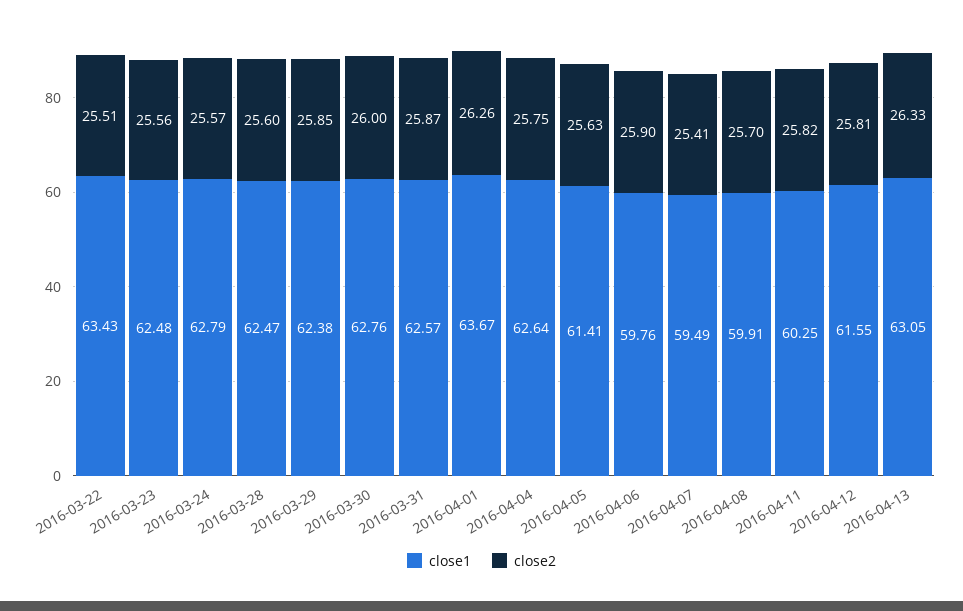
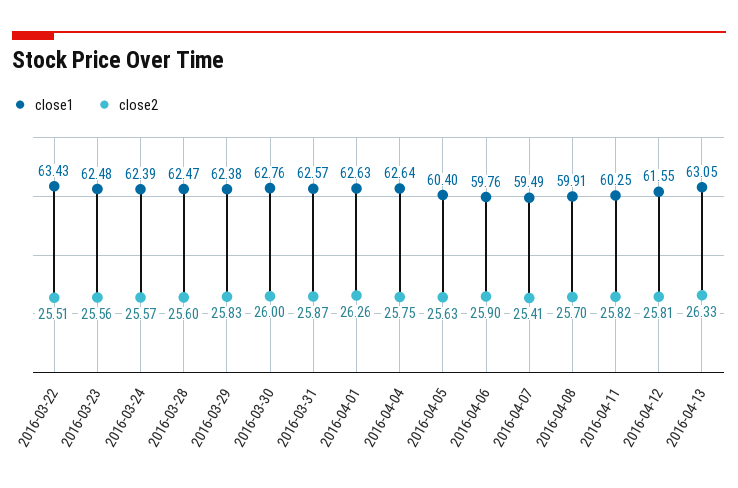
close1, 2016-03-24: 62.79 -> 62.39
close2, 2016-03-29: 25.85 -> 25.83
close1, 2016-04-01: 63.67 -> 62.63
close1, 2016-04-05: 61.41 -> 60.4

